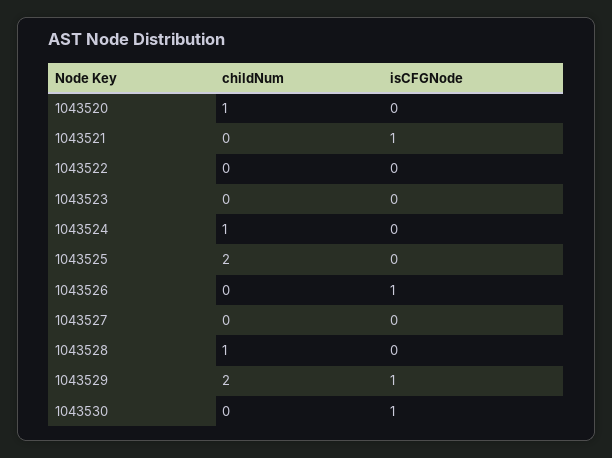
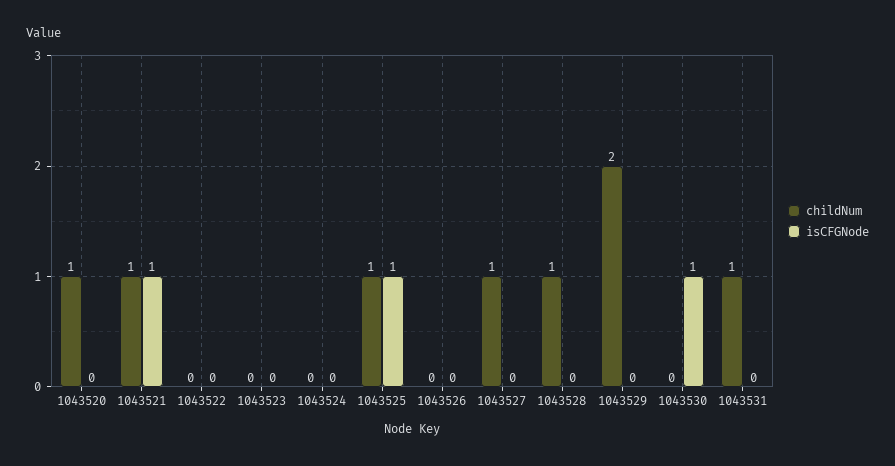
childNum, 1043521: 0 -> 1
childNum, 1043524: 1 -> 0
childNum, 1043525: 2 -> 1
isCFGNode, 1043525: 0 -> 1
isCFGNode, 1043526: 1 -> 0
childNum, 1043527: 0 -> 1
isCFGNode, 1043529: 1 -> 0
childNum, 1043531: none -> 1
isCFGNode, 1043531: none -> 0

